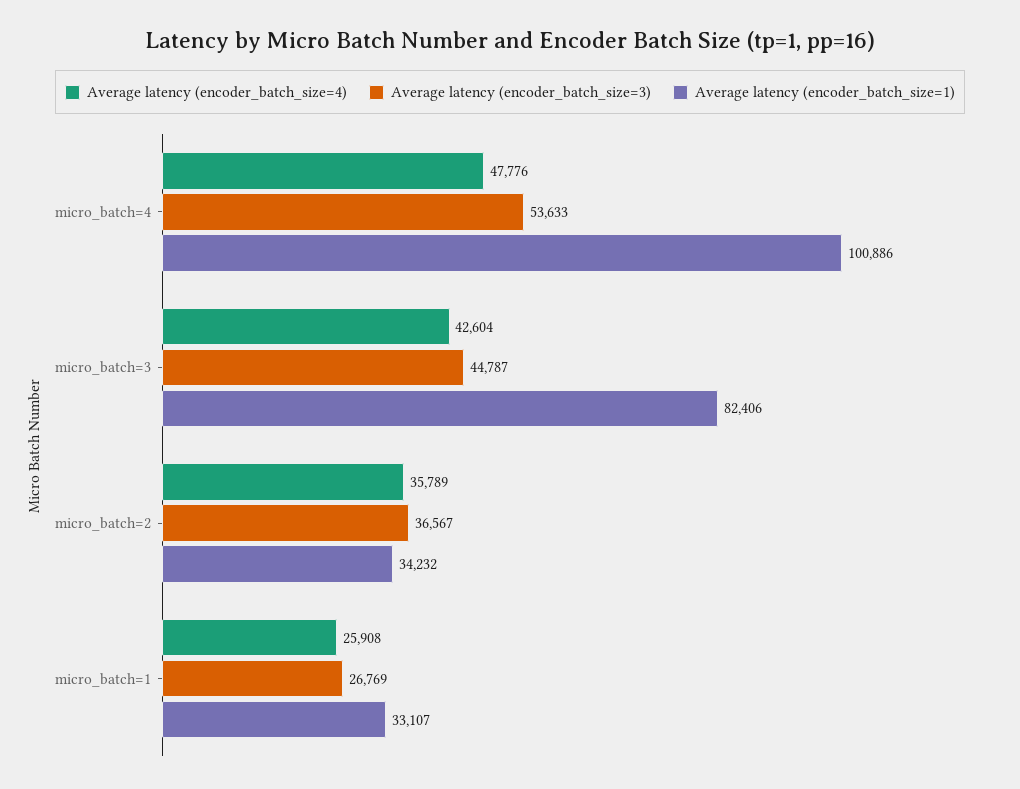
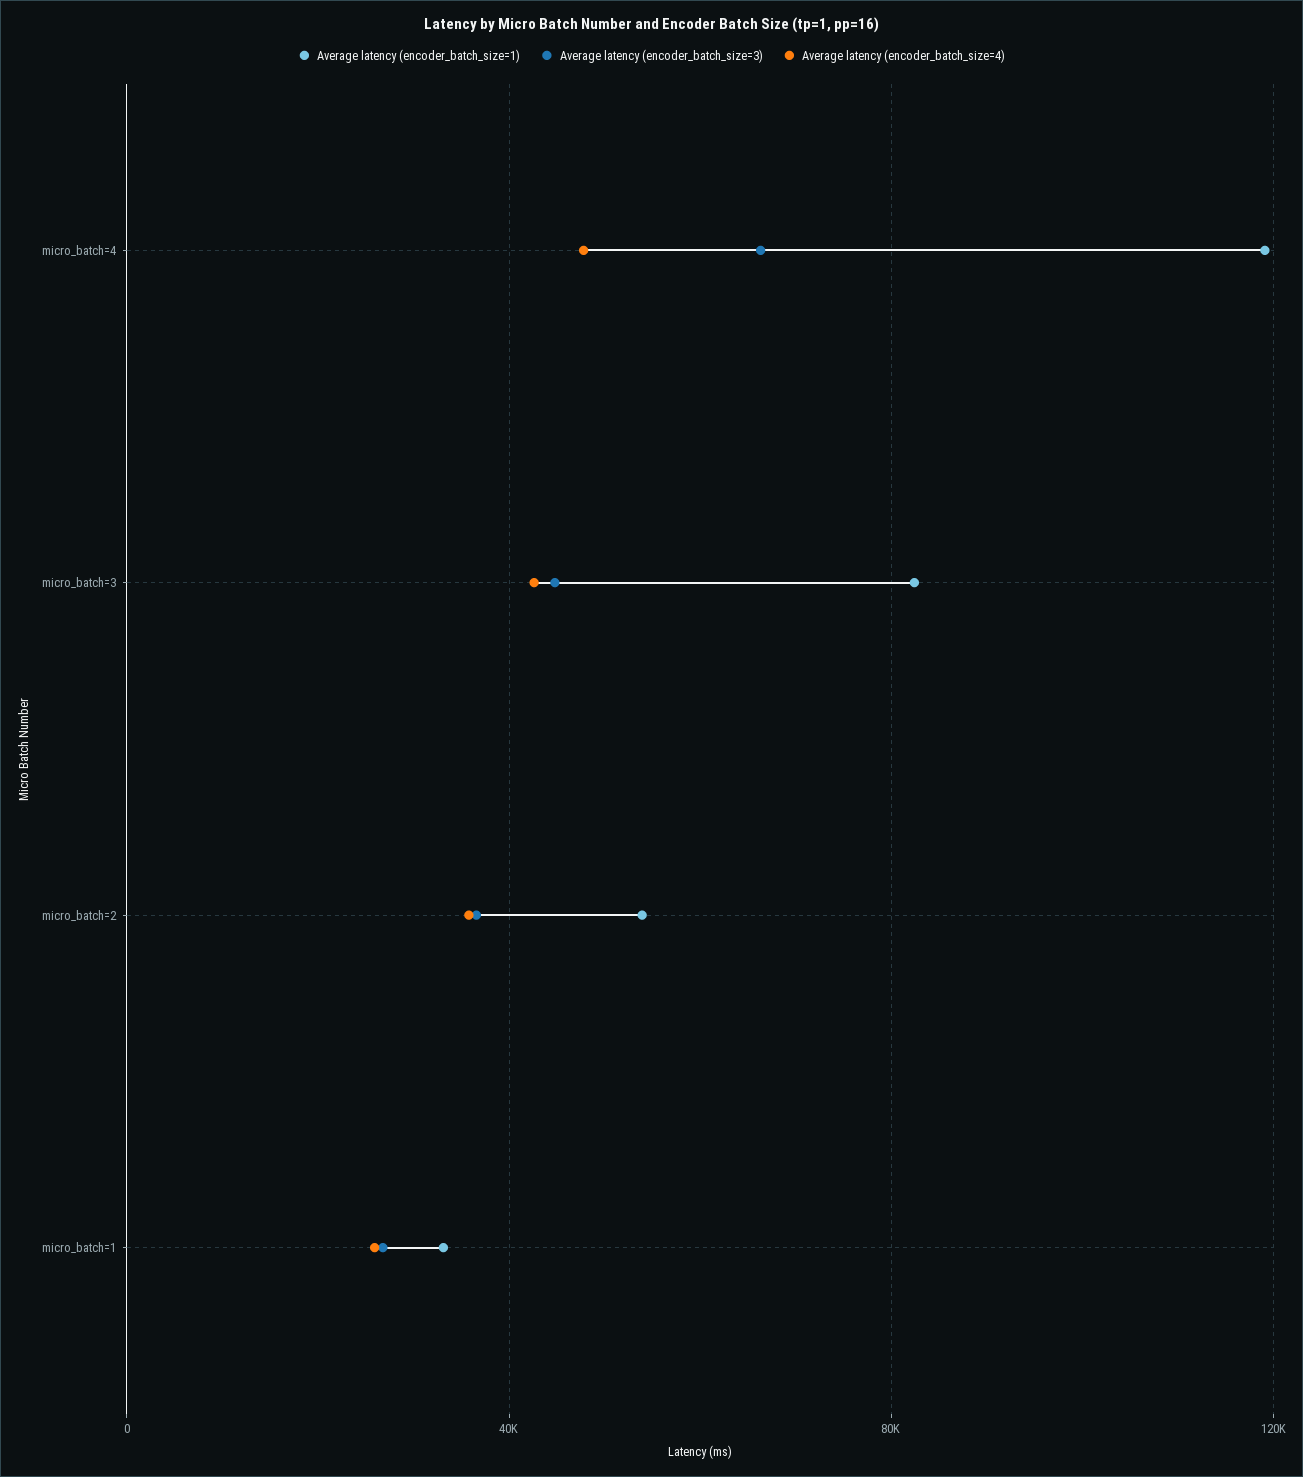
Average latency (encoder_batch_size=3), micro_batch=4: 53633 -> 65000
Average latency (encoder_batch_size=1), micro_batch=4: 100886 -> 120000
Average latency (encoder_batch_size=1), micro_batch=2: 34232 -> 55000

